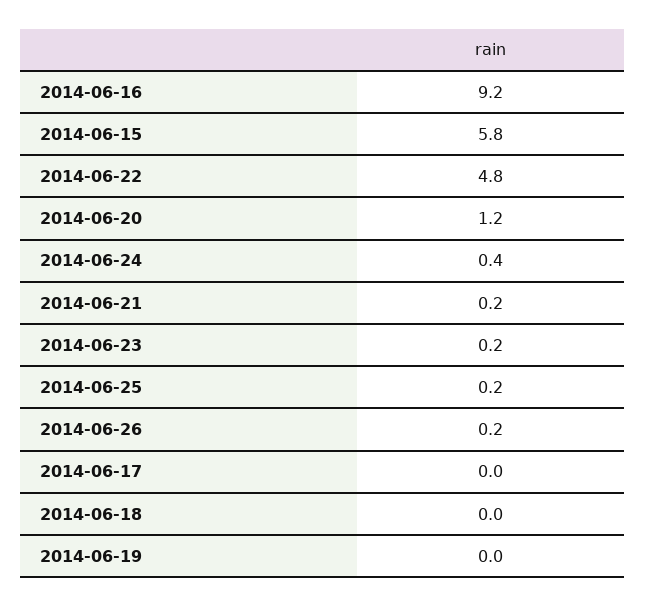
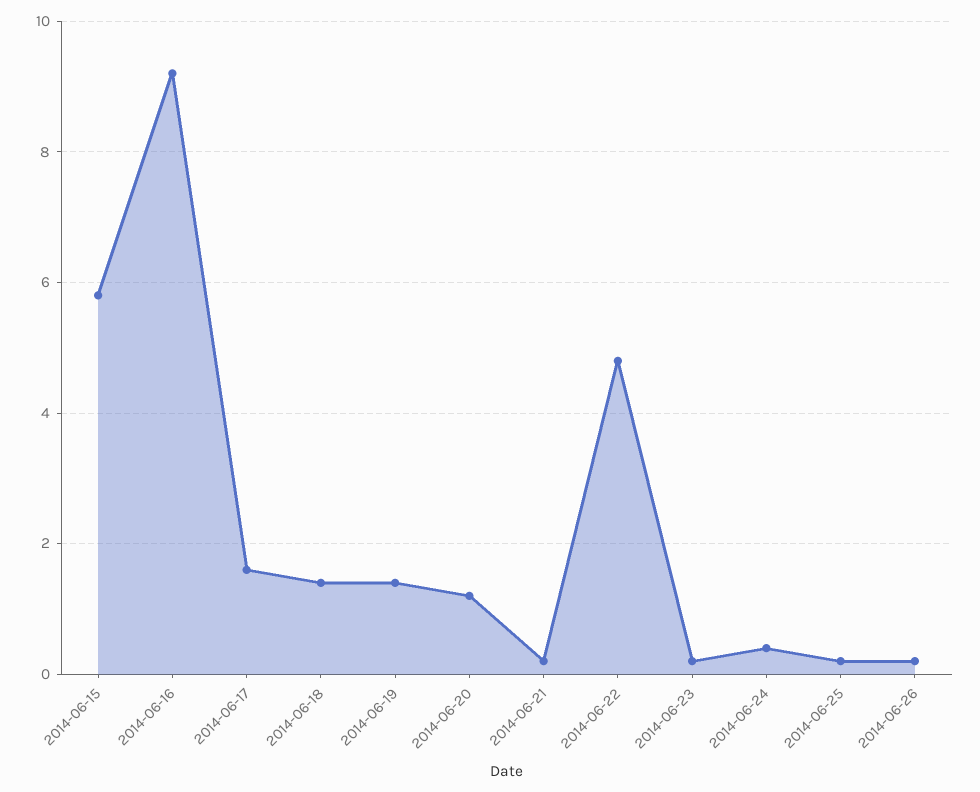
2014-06-17: 0 -> 1.5
2014-06-18: 0 -> 1.5
2014-06-19: 0 -> 1.5

